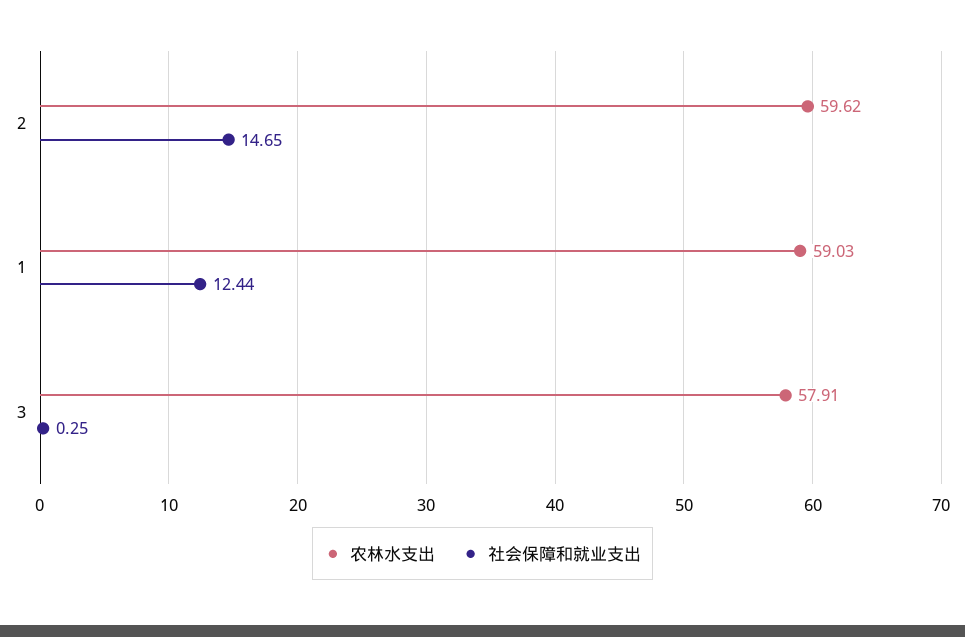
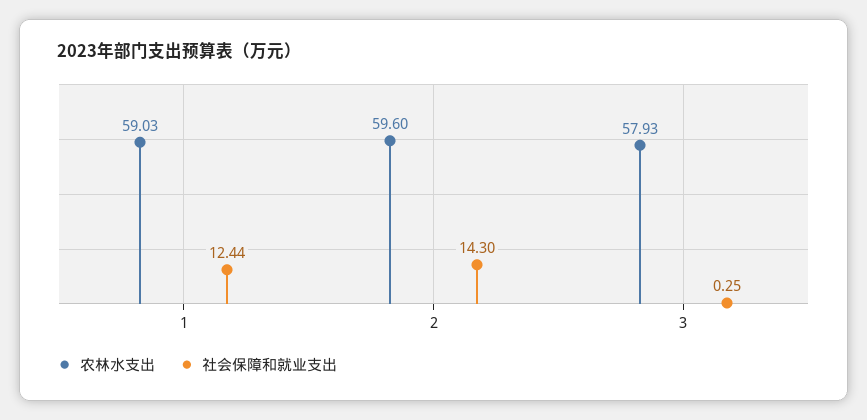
农林水支出, 2: 59.62 -> 59.6
社会保障和就业支出, 2: 14.65 -> 14.3
农林水支出, 3: 57.91 -> 57.93

